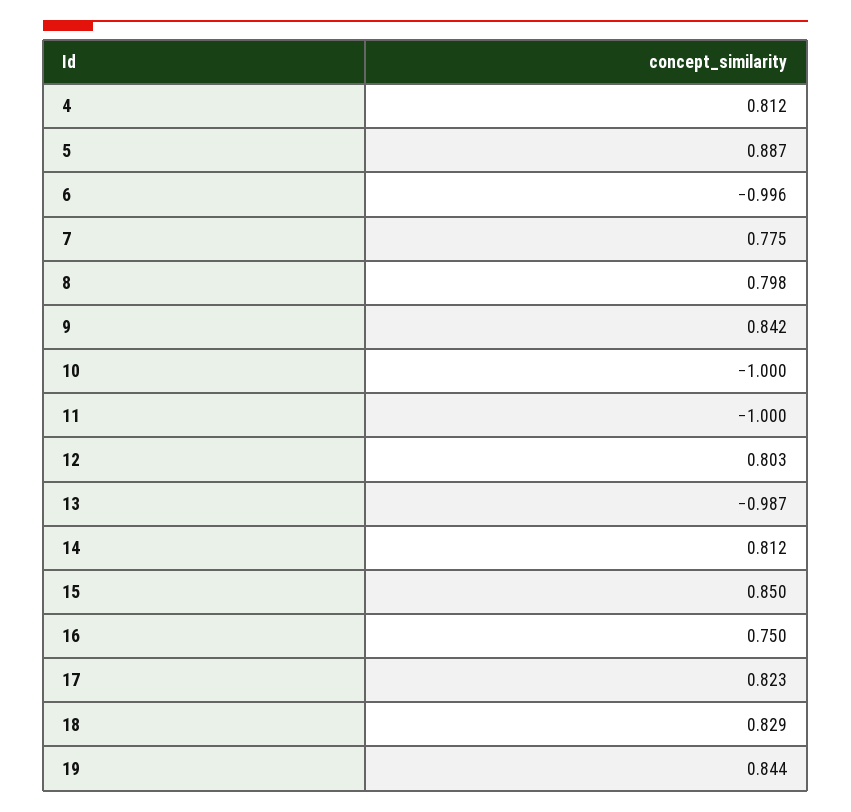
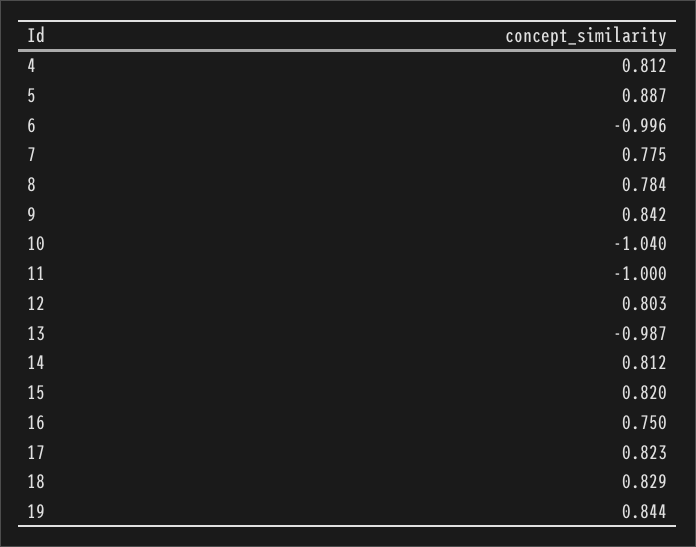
8: 0.798 -> 0.784
10: -1 -> -1.04
15: 0.85 -> 0.82

